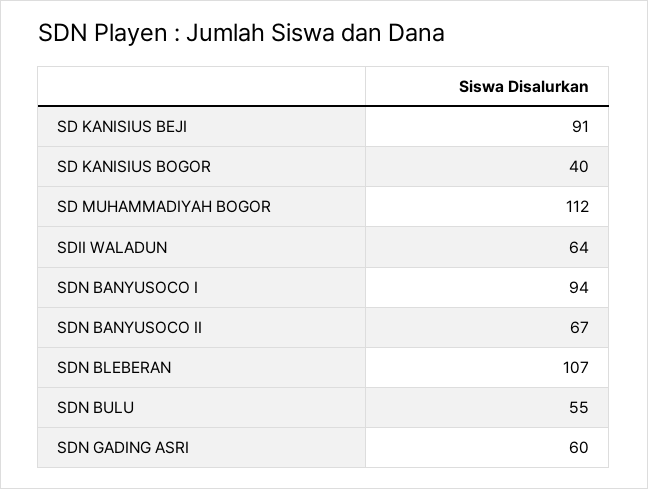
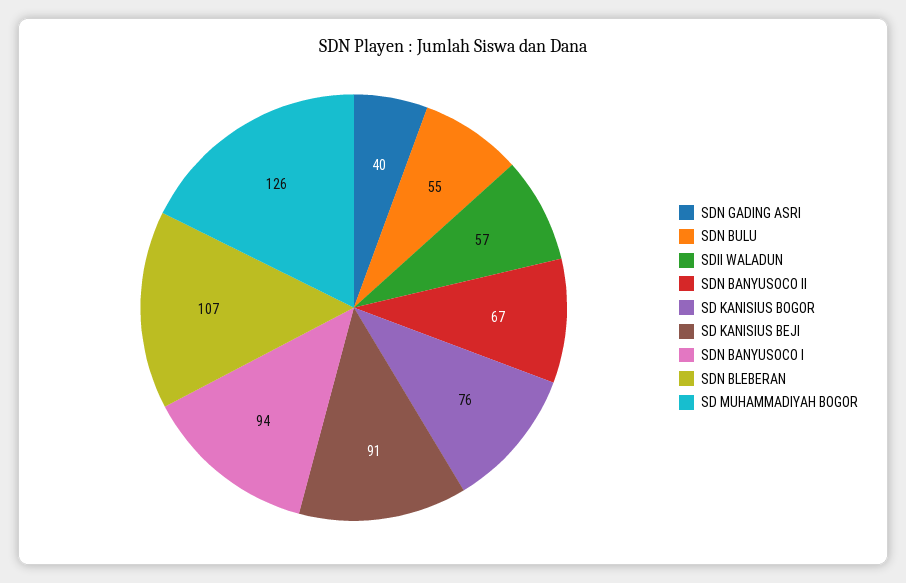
SD KANISIUS BOGOR: 40 -> 76
SD MUHAMMADIYAH BOGOR: 112 -> 126
SDII WALADUN: 64 -> 57
SDN GADING ASRI: 60 -> 40

